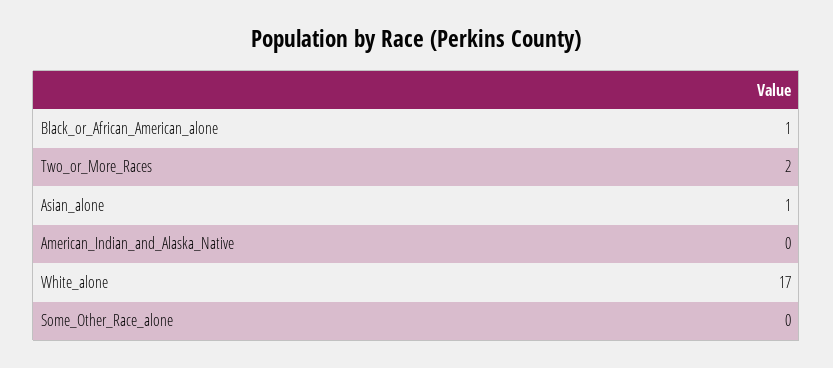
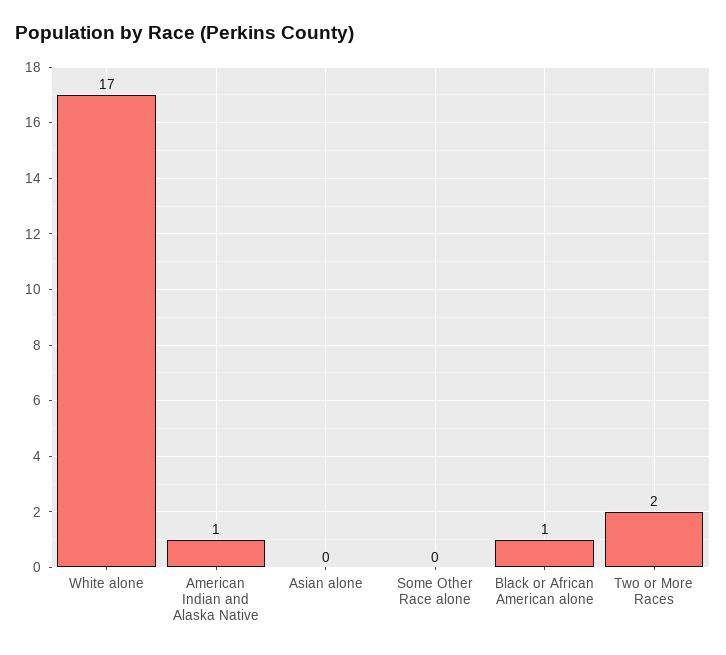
Asian_alone: 1 -> 0
American_Indian_and_Alaska_Native: 0 -> 1

